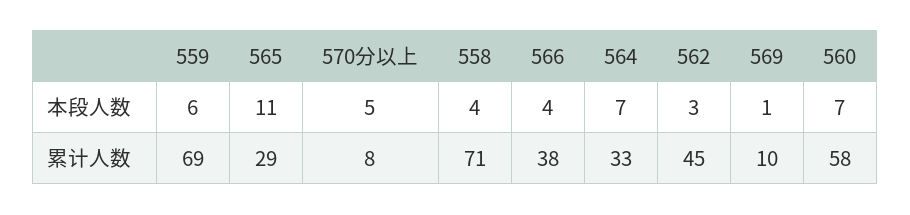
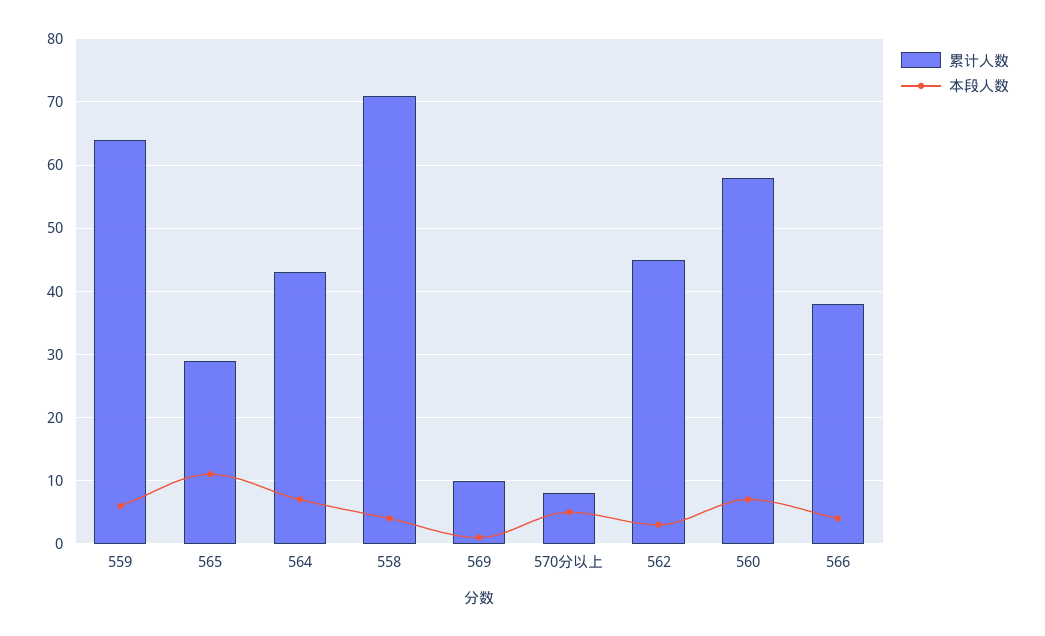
累计人数, 559: 69 -> 64
累计人数, 564: 33 -> 43

